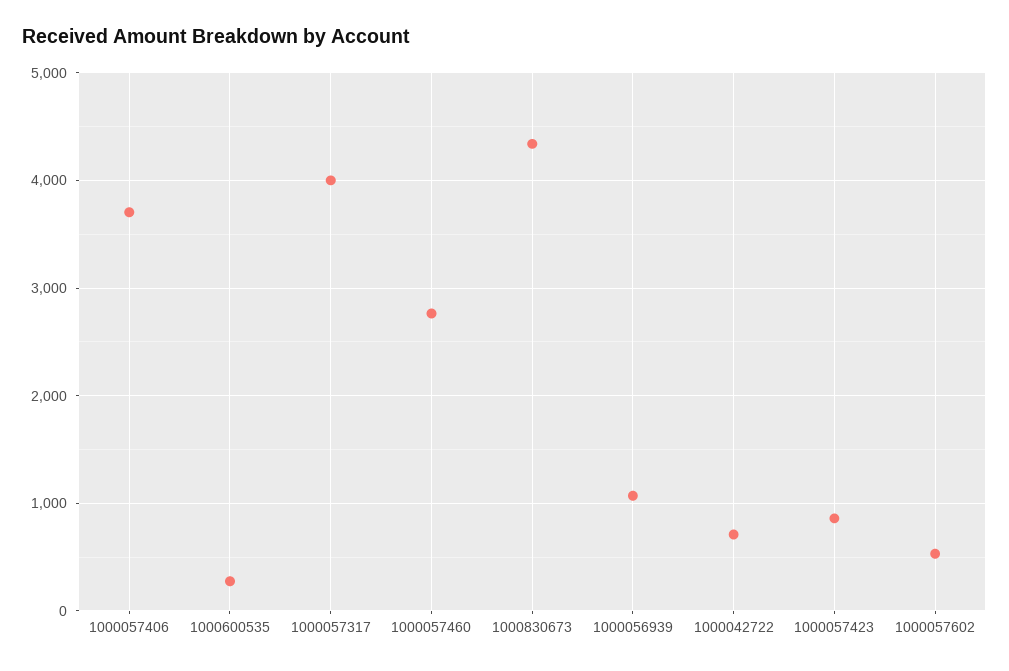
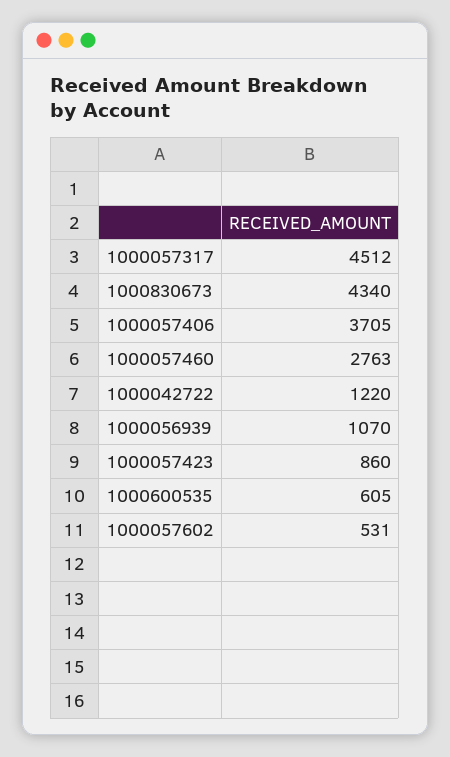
1000600535: 300 -> 605
1000057317: 4000 -> 4512
1000042722: 700 -> 1220

